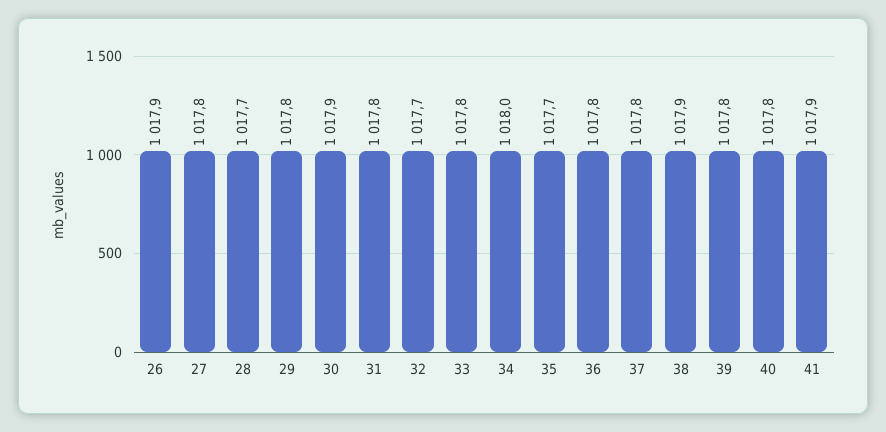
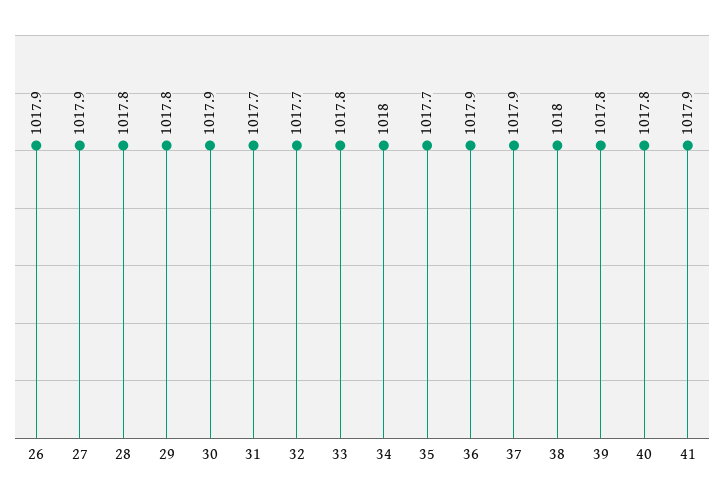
27: 1017.8 -> 1017.9
28: 1017.7 -> 1017.8
31: 1017.8 -> 1017.7
36: 1017.8 -> 1017.9
37: 1017.8 -> 1017.9
38: 1017.9 -> 1018

